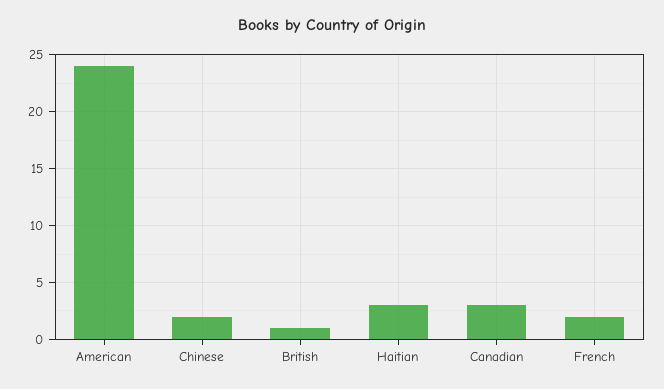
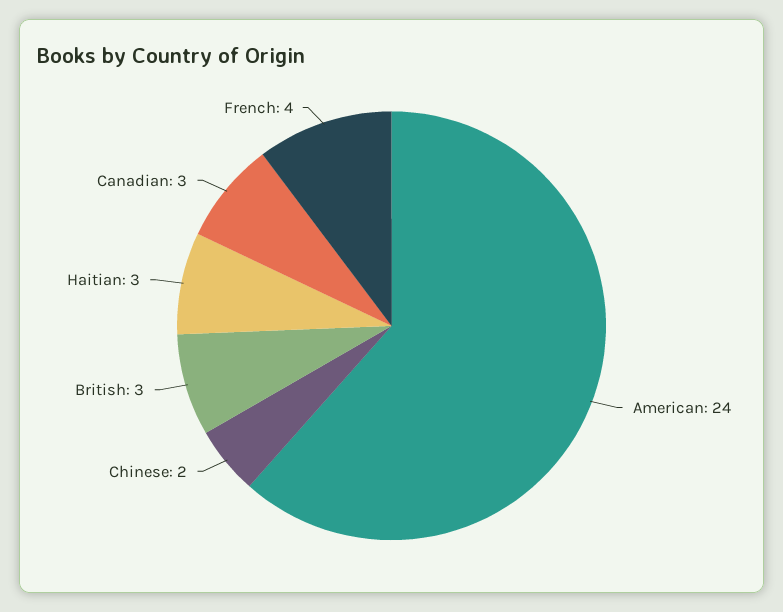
British: 1 -> 3
French: 2 -> 4

